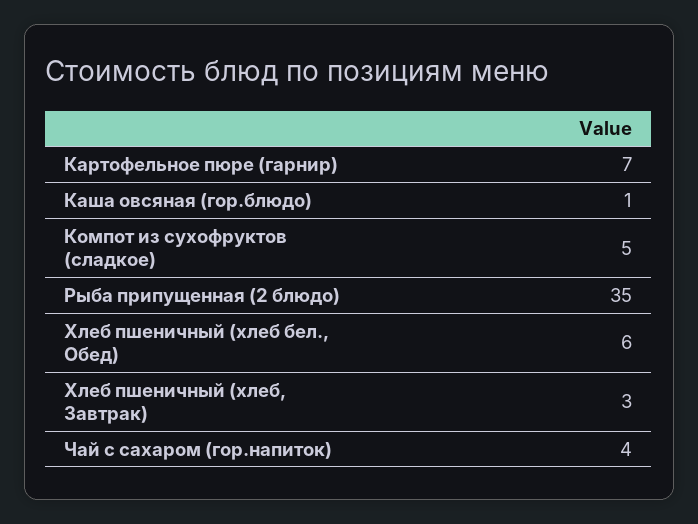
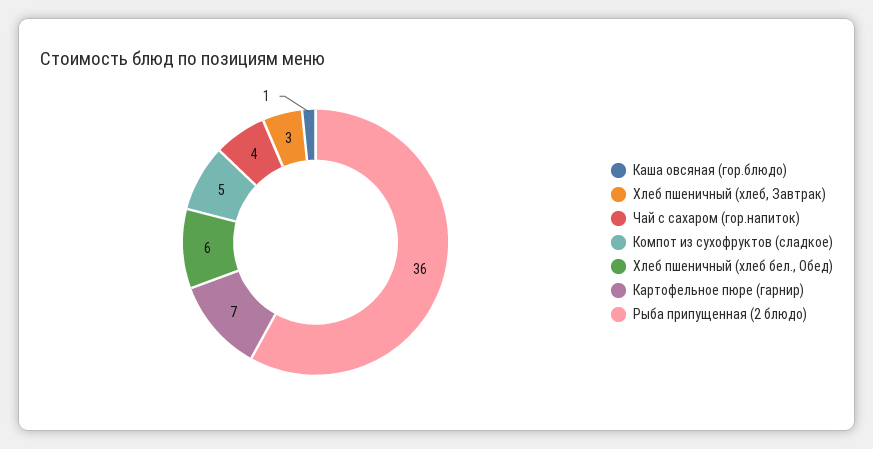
Рыба припущенная (2 блюдо): 35 -> 36

